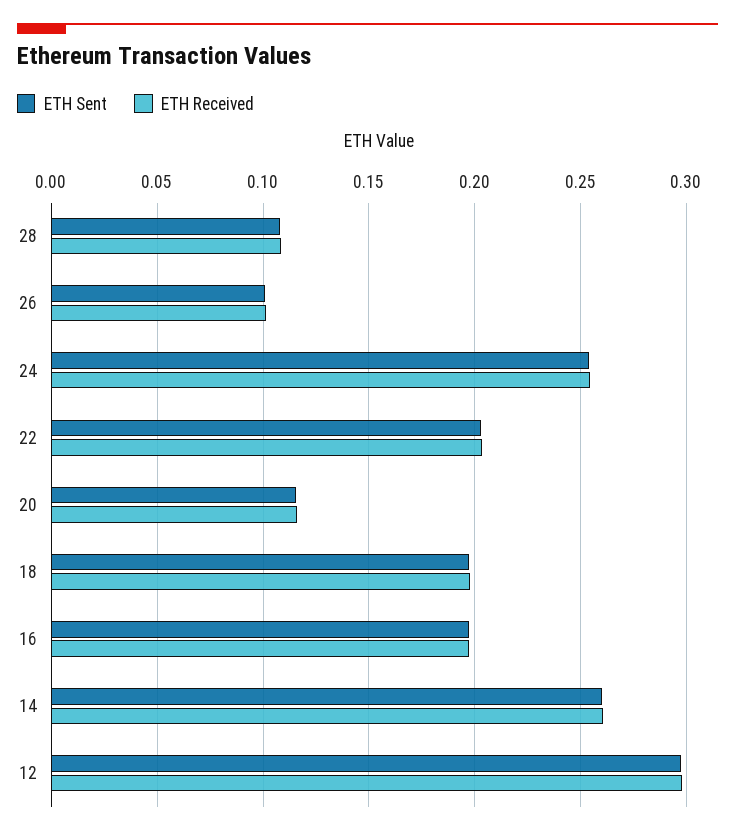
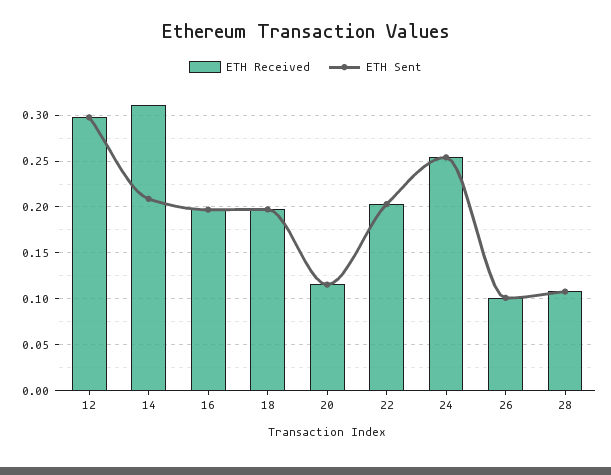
ETH Sent, 14: 0.26 -> 0.21
ETH Received, 14: 0.26 -> 0.31

